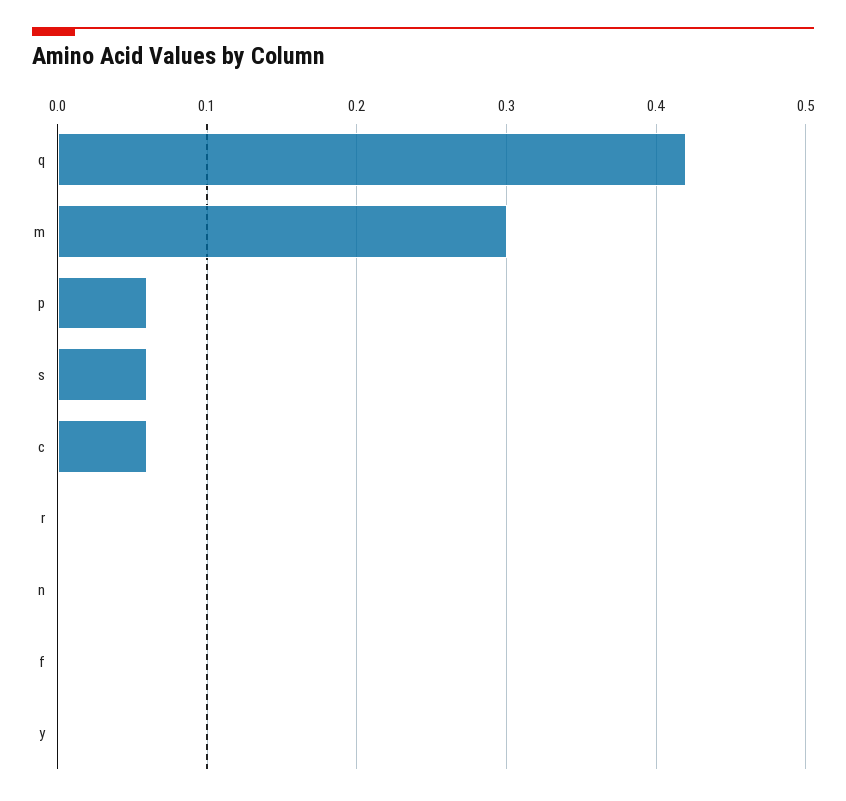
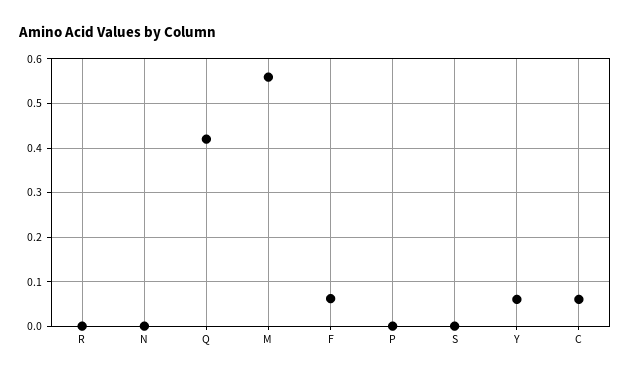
m: 0.3 -> 0.56
p: 0.06 -> 0
s: 0.06 -> 0
f: 0 -> 0.06
y: 0 -> 0.06

